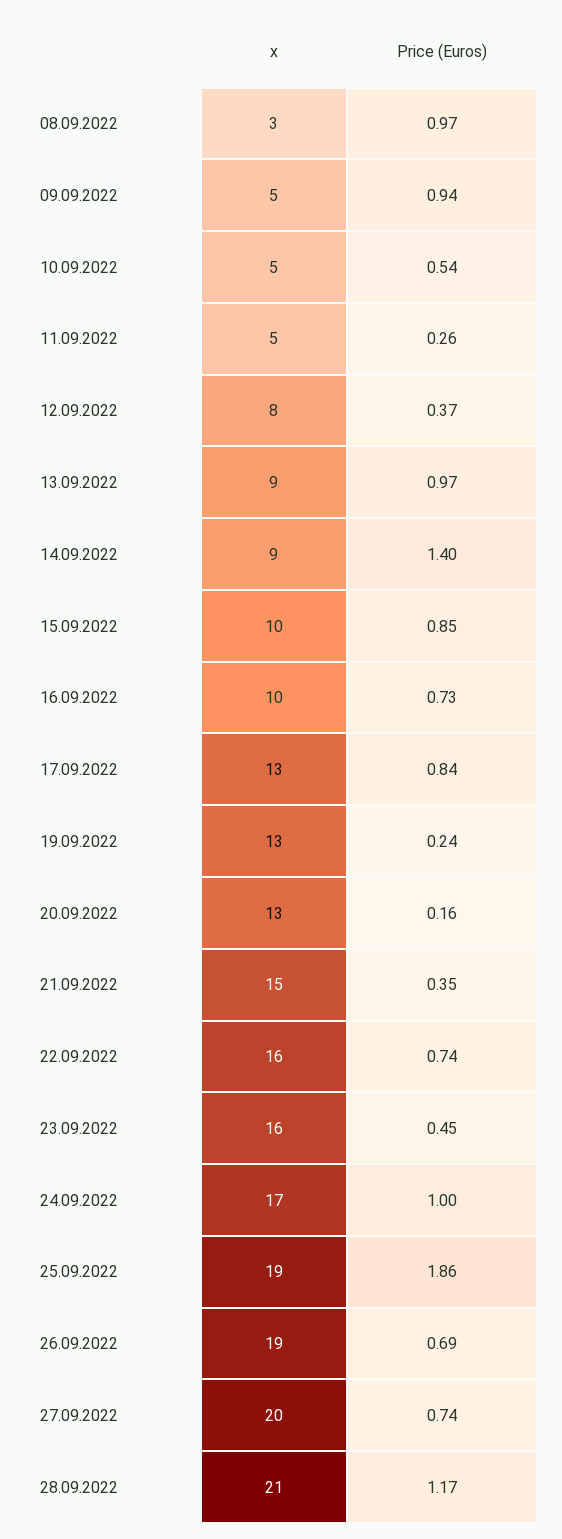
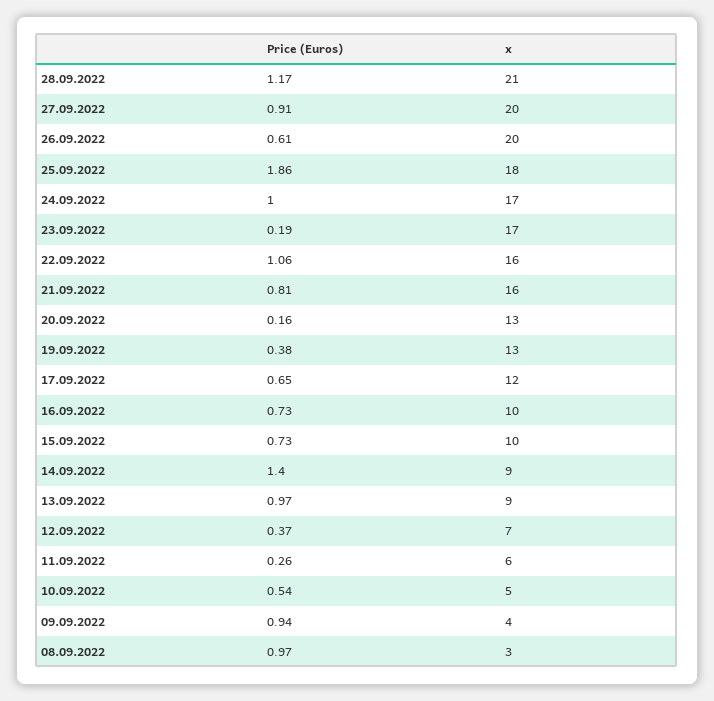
x, 09.09.2022: 5 -> 4
x, 11.09.2022: 5 -> 6
x, 12.09.2022: 8 -> 7
Price (Euros), 15.09.2022: 0.85 -> 0.73
x, 17.09.2022: 13 -> 12
Price (Euros), 17.09.2022: 0.84 -> 0.65
Price (Euros), 19.09.2022: 0.24 -> 0.38
x, 21.09.2022: 15 -> 16
Price (Euros), 21.09.2022: 0.35 -> 0.81
Price (Euros), 22.09.2022: 0.74 -> 1.06
x, 23.09.2022: 16 -> 17
Price (Euros), 23.09.2022: 0.45 -> 0.19
x, 25.09.2022: 19 -> 18
x, 26.09.2022: 19 -> 20
Price (Euros), 26.09.2022: 0.69 -> 0.61
Price (Euros), 27.09.2022: 0.74 -> 0.91

